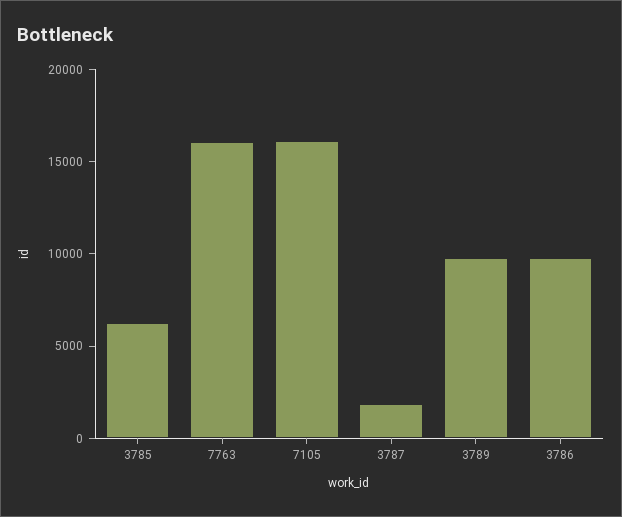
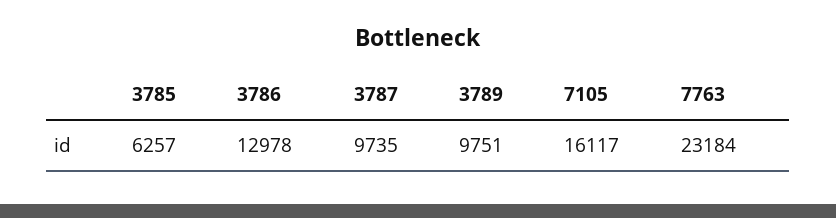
7763: 16000 -> 23184
3787: 2000 -> 9735
3786: 10000 -> 12978

